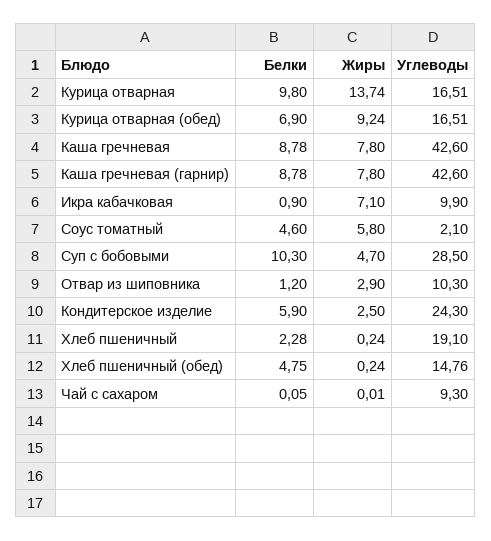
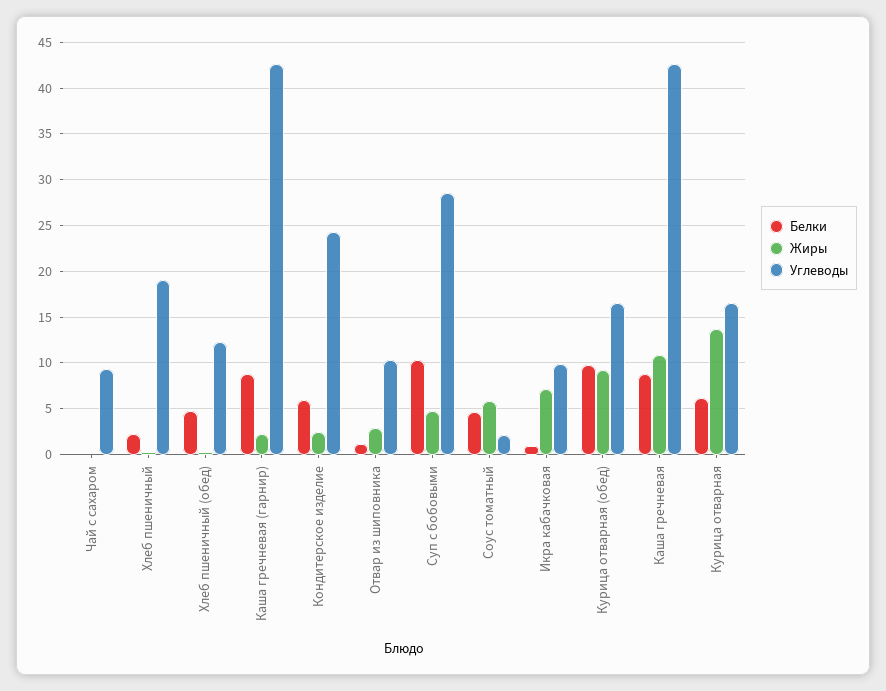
Белки, Курица отварная: 9.8 -> 6
Белки, Курица отварная (обед): 6.9 -> 10
Жиры, Каша гречневая: 7.8 -> 11
Жиры, Каша гречневая (гарнир): 7.8 -> 2
Углеводы, Хлеб пшеничный (обед): 14.76 -> 12

